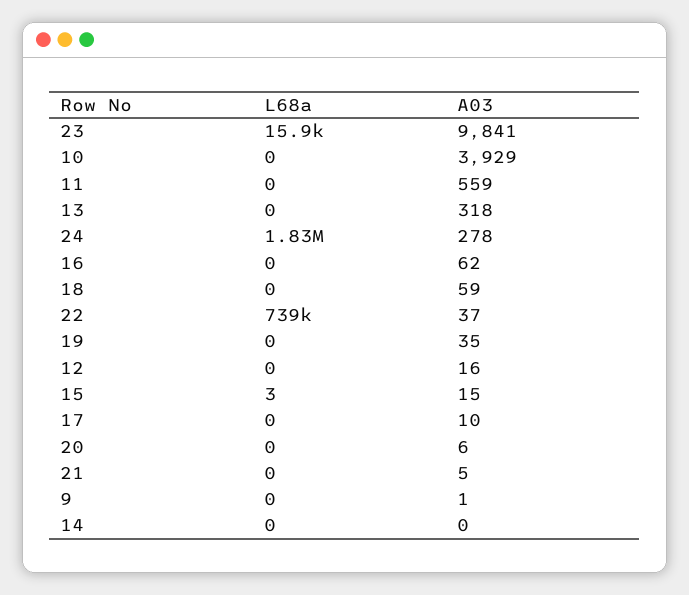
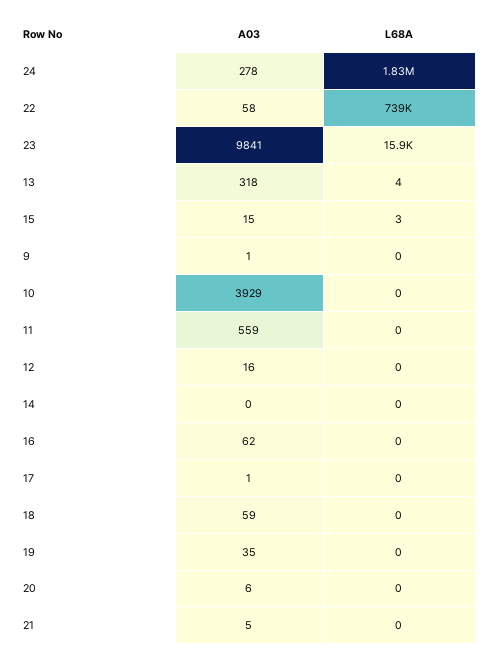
L68a, 13: 0 -> 4
A03, 22: 37 -> 58
A03, 17: 10 -> 1

